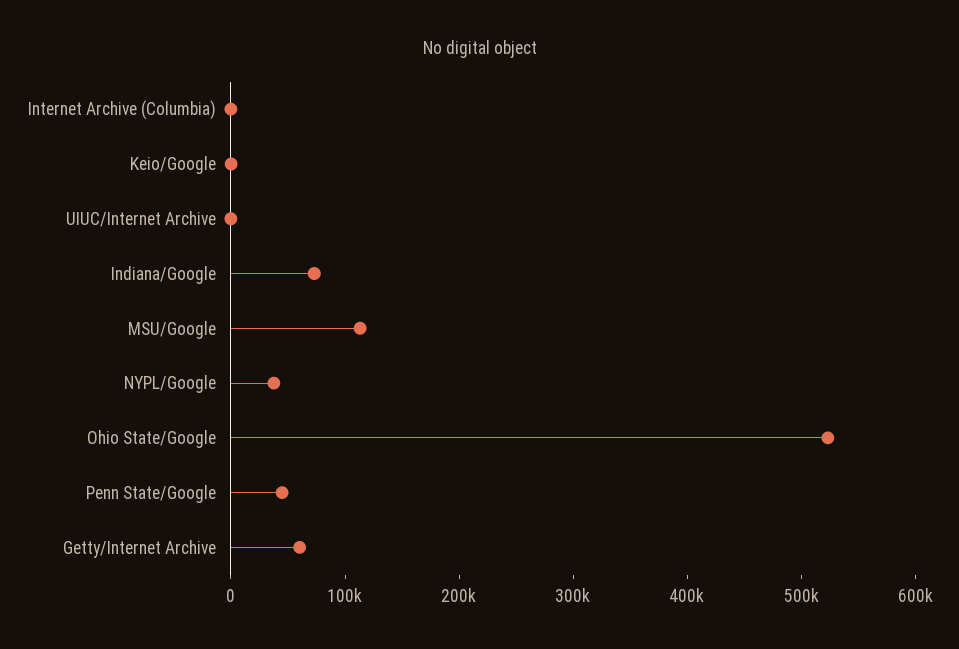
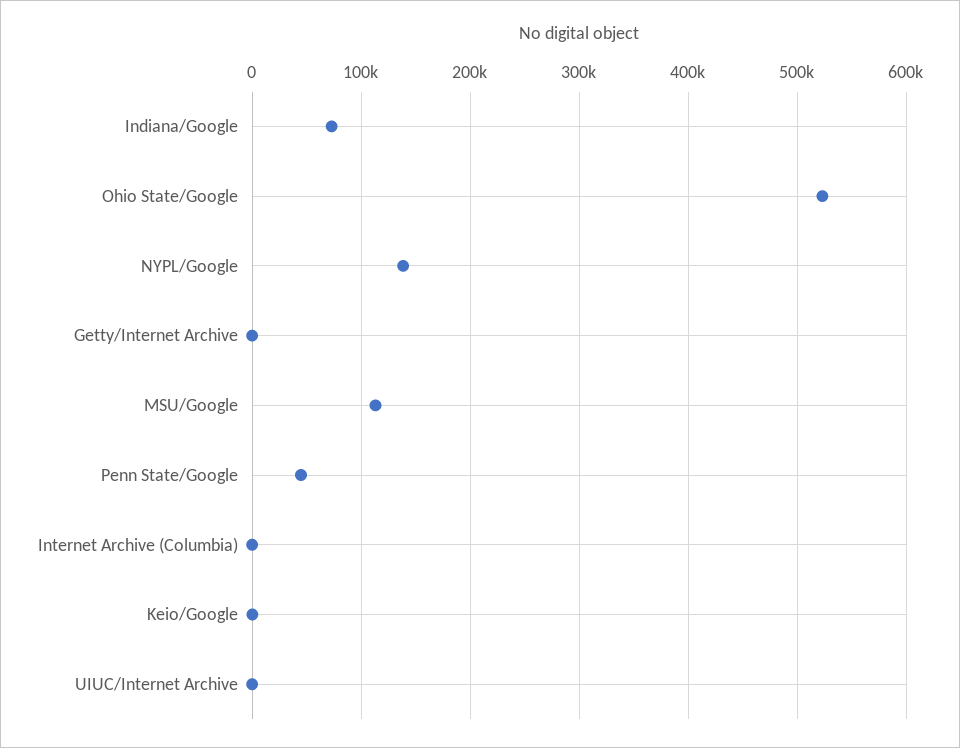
NYPL/Google: 40000 -> 140000
Getty/Internet Archive: 60000 -> 0

